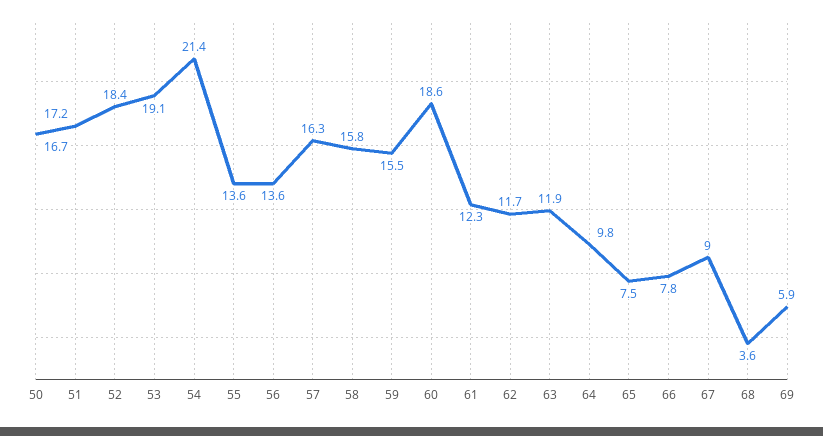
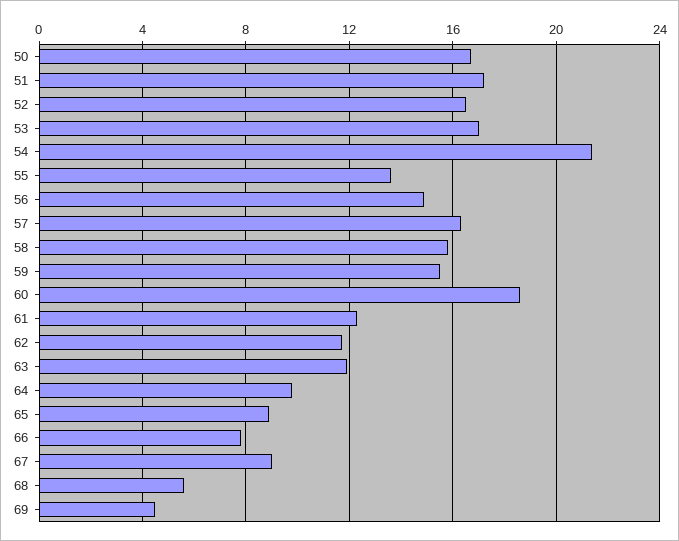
52: 18.4 -> 16.5
53: 19.1 -> 17
56: 13.6 -> 15
65: 7.5 -> 9
68: 3.6 -> 5.5
69: 5.9 -> 4.5

